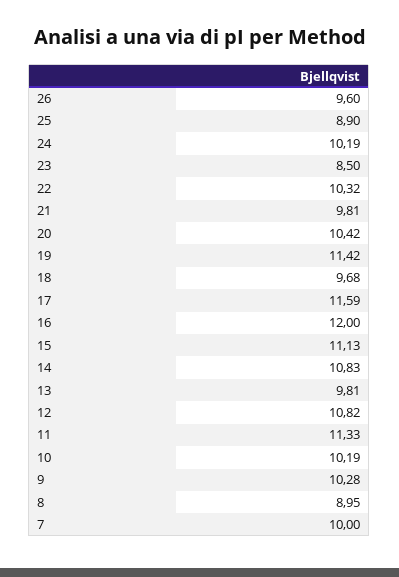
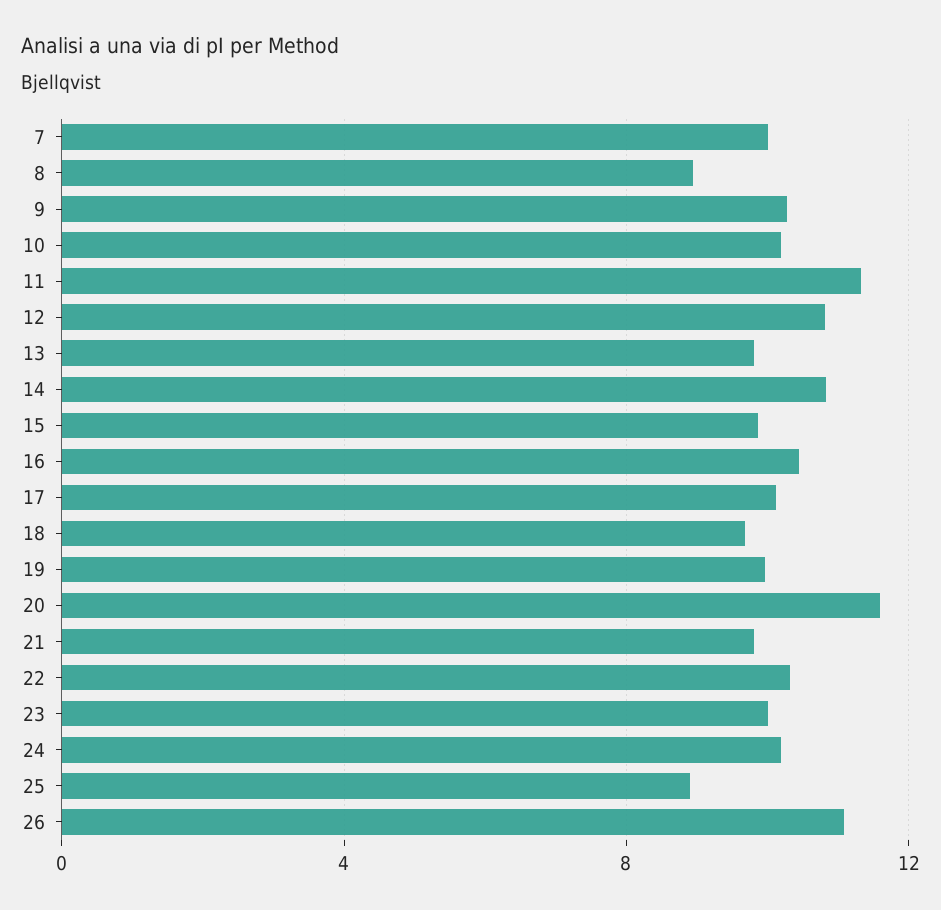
26: 9.6 -> 11
23: 8.5 -> 10
20: 10.42 -> 11.5
19: 11.42 -> 10
17: 11.59 -> 10
16: 12 -> 10.5
15: 11.13 -> 10

